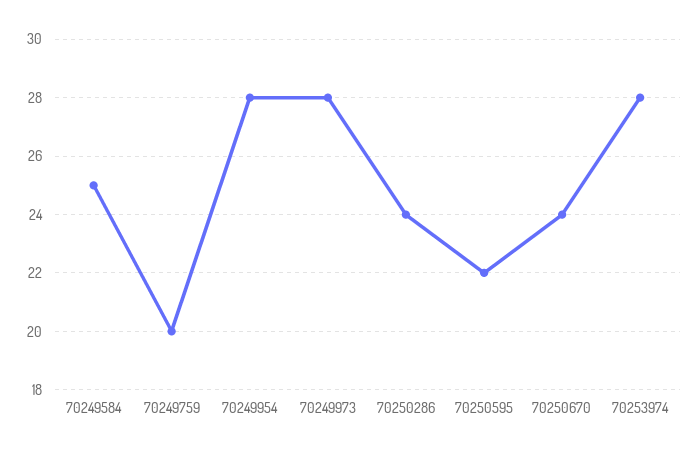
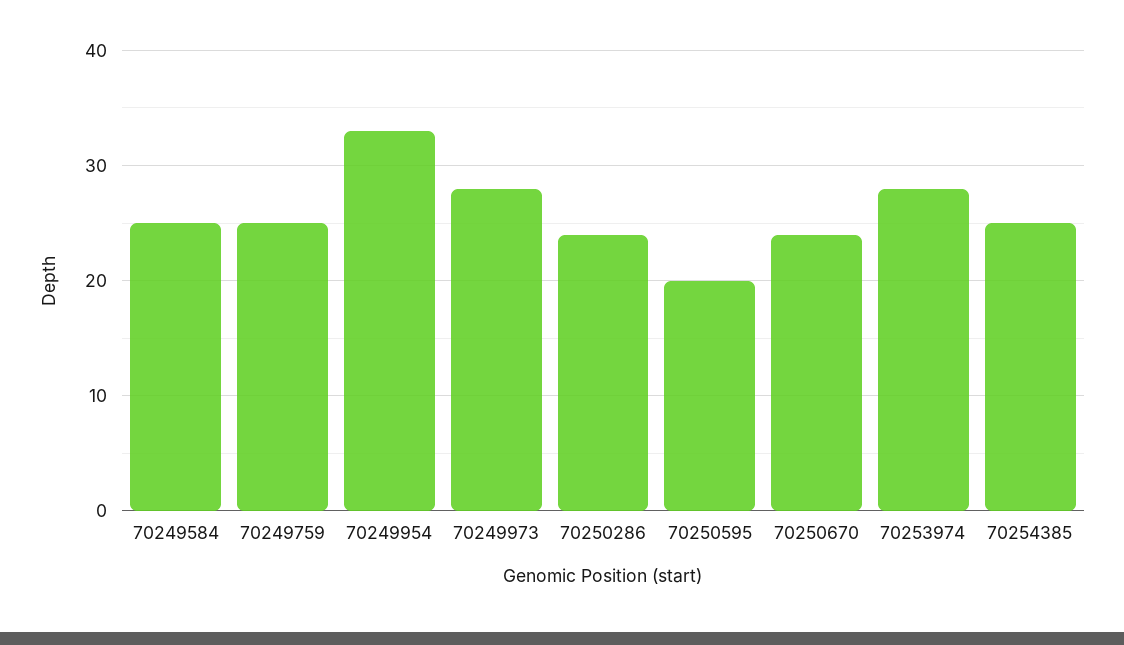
70249759: 20 -> 25
70249954: 28 -> 33
70250595: 22 -> 20
70254385: none -> 25

